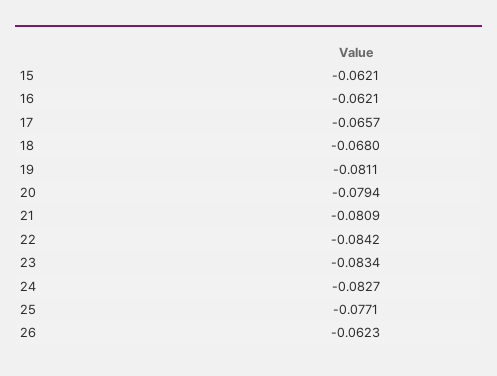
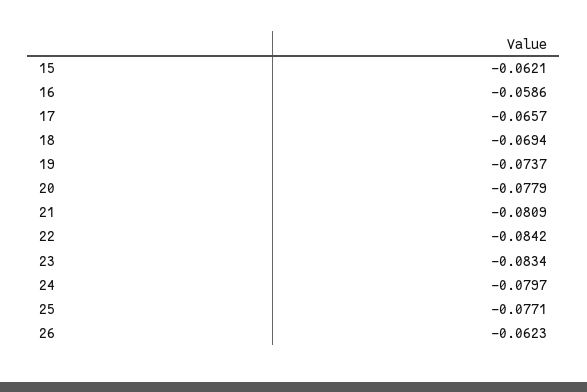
16: -0.0621 -> -0.0586
18: -0.068 -> -0.0694
19: -0.0811 -> -0.0737
20: -0.0794 -> -0.0779
24: -0.0827 -> -0.0797

